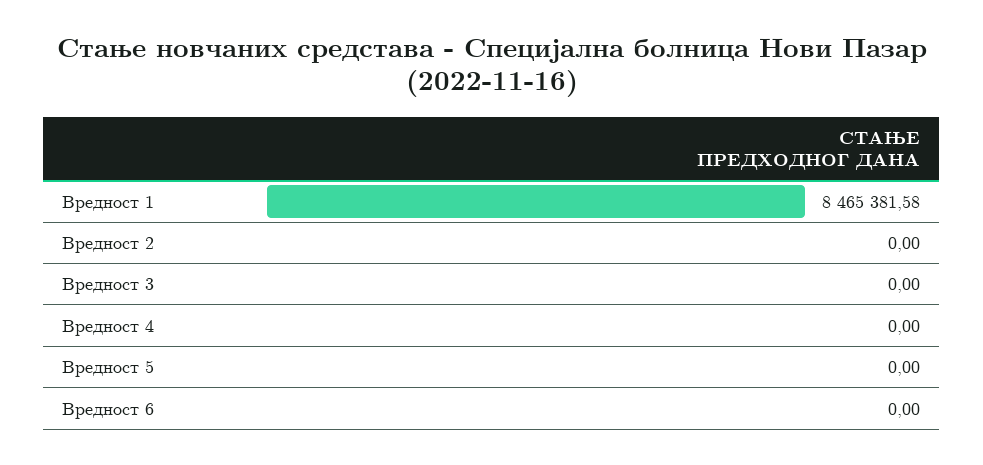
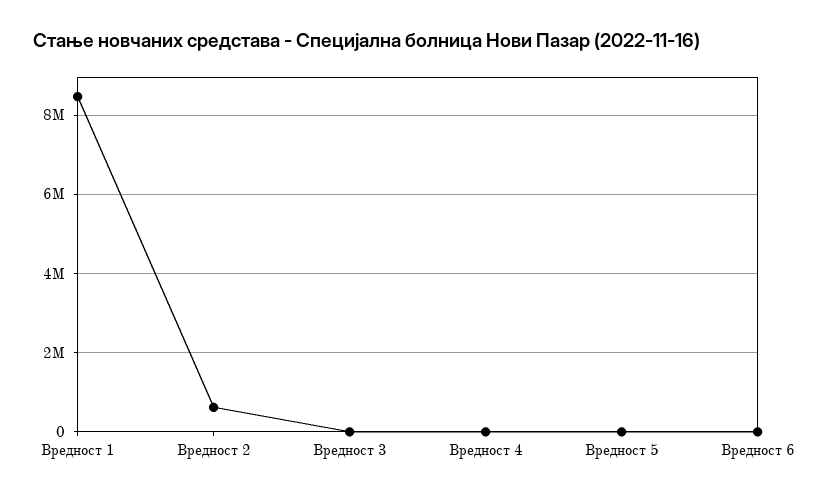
Вредност 2: 0 -> 600000

